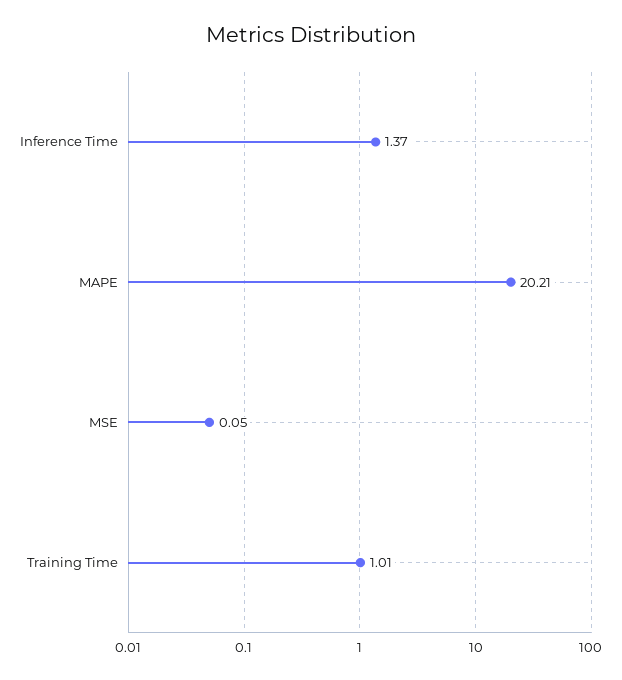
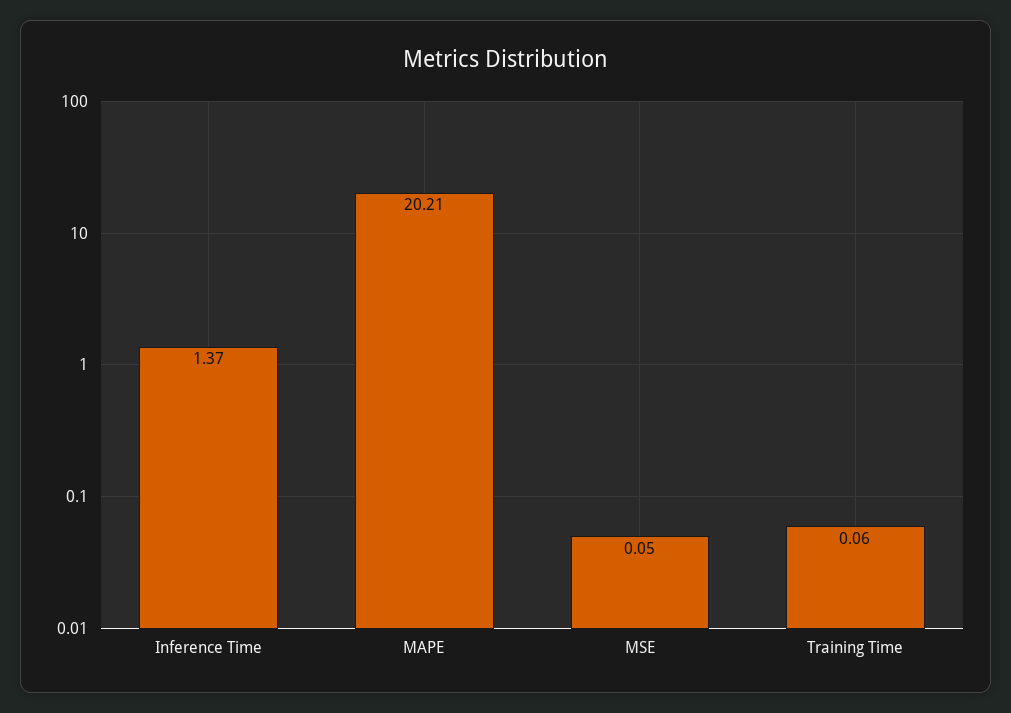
Training Time: 1.01 -> 0.06

